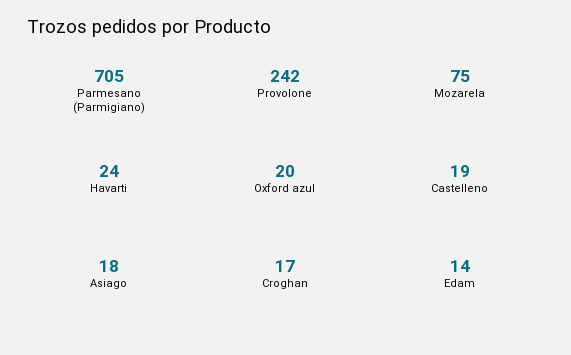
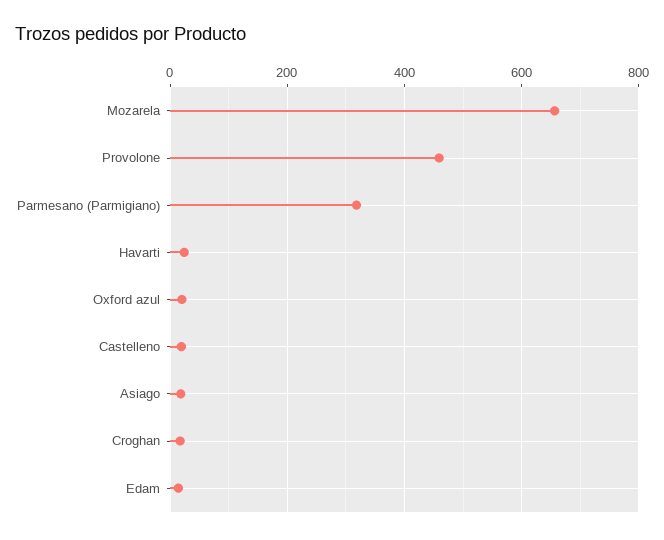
Parmesano (Parmigiano): 705 -> 320
Provolone: 242 -> 460
Mozarela: 75 -> 660

